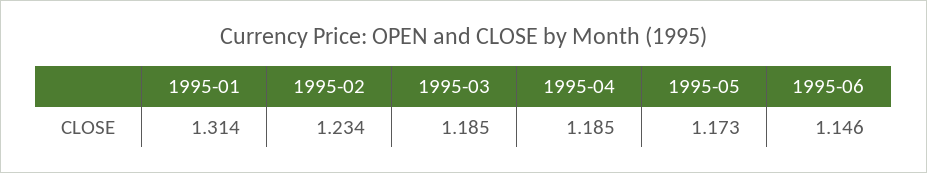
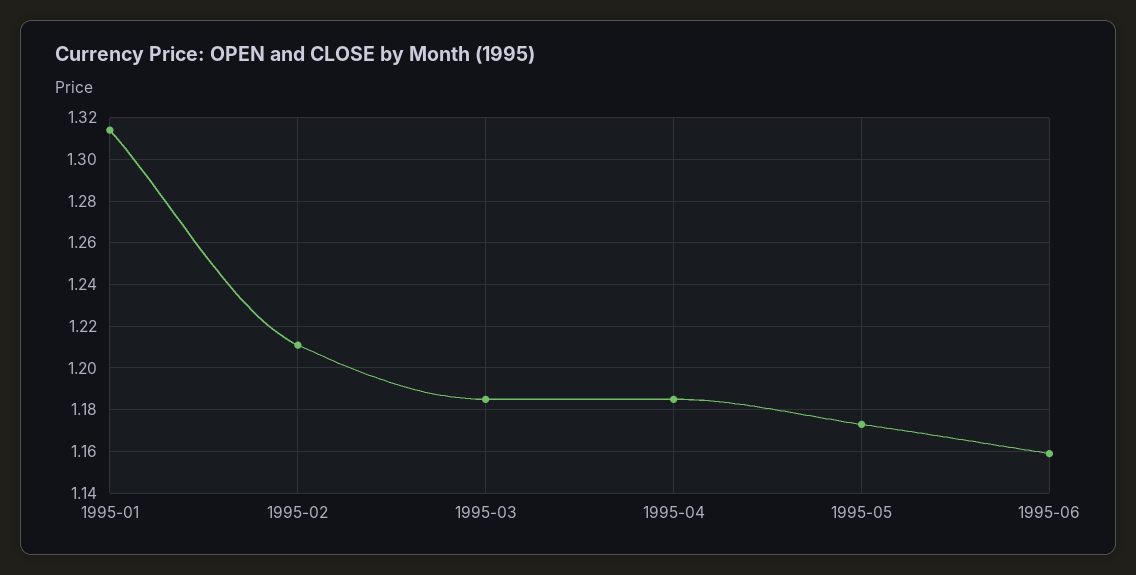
1995-02: 1.234 -> 1.21
1995-06: 1.146 -> 1.16

